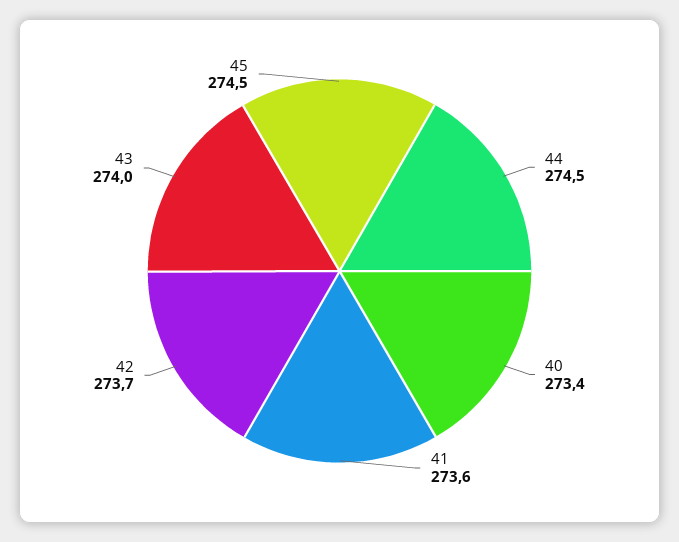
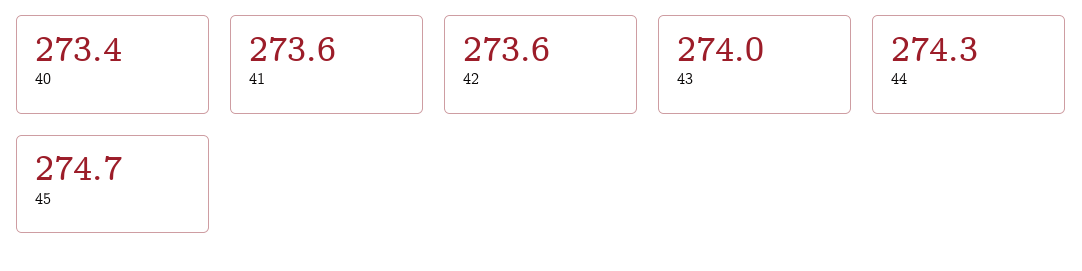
44: 274.5 -> 274.3
42: 273.7 -> 273.6
45: 274.5 -> 274.7

